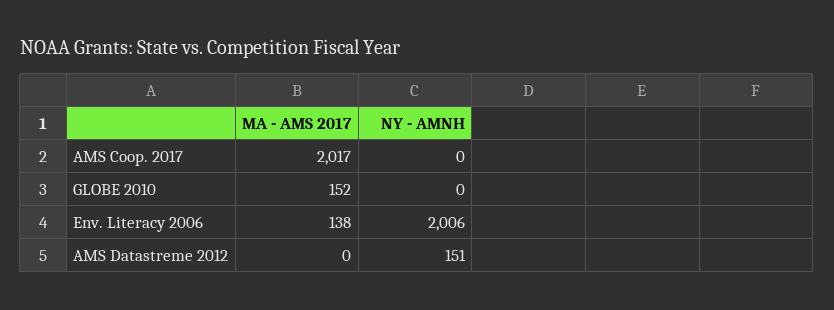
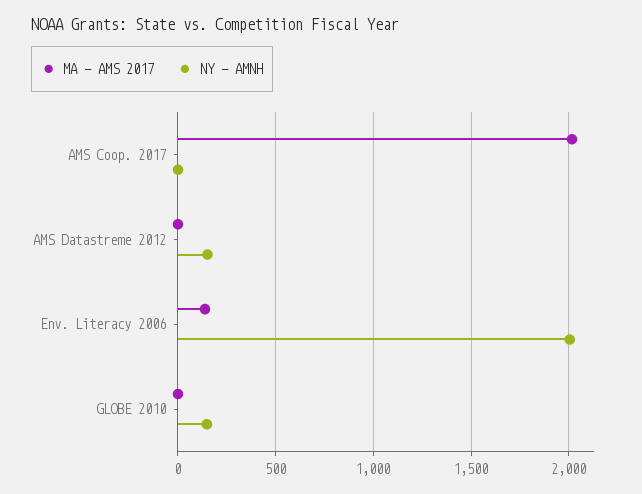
MA - AMS 2017, GLOBE 2010: 152 -> 0
NY - AMNH, GLOBE 2010: 0 -> 150

